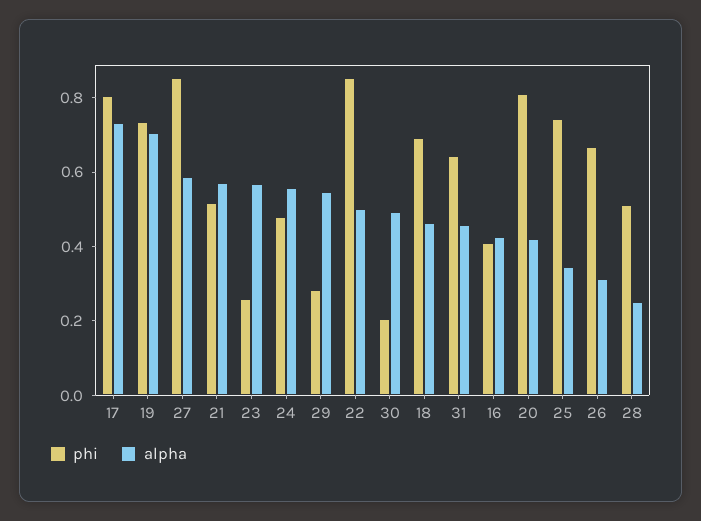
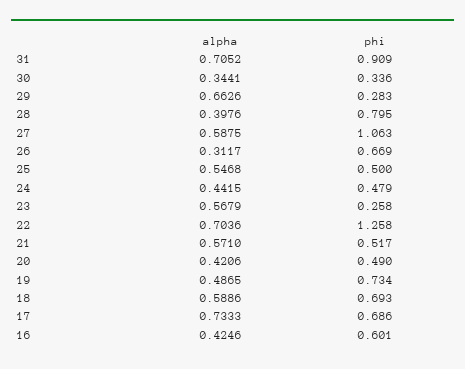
phi, 17: 0.8 -> 0.686
alpha, 19: 0.7 -> 0.4865
phi, 27: 0.85 -> 1.063
alpha, 24: 0.55 -> 0.4415
alpha, 29: 0.55 -> 0.6626
phi, 22: 0.85 -> 1.258
alpha, 22: 0.5 -> 0.7036
phi, 30: 0.2 -> 0.336
alpha, 30: 0.5 -> 0.3441
alpha, 18: 0.45 -> 0.5886
phi, 31: 0.65 -> 0.909
alpha, 31: 0.45 -> 0.7052
phi, 16: 0.4 -> 0.601
phi, 20: 0.8 -> 0.49
phi, 25: 0.75 -> 0.5
alpha, 25: 0.35 -> 0.5468
phi, 28: 0.5 -> 0.795
alpha, 28: 0.25 -> 0.3976

